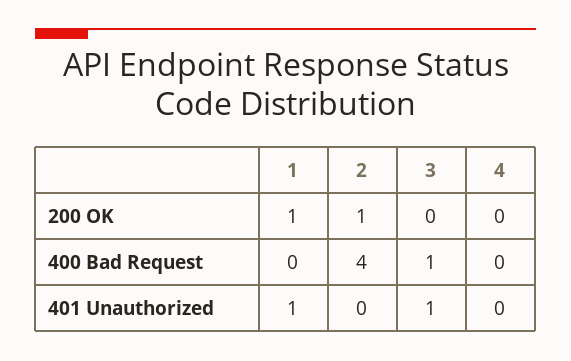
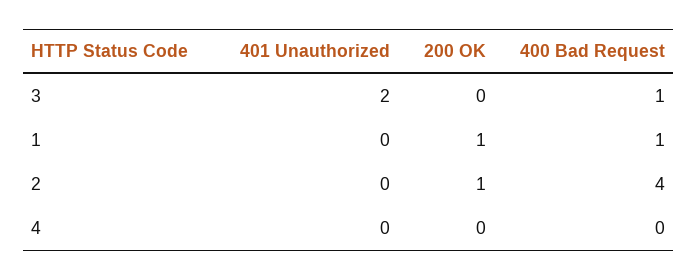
1, 400 Bad Request: 0 -> 1
1, 401 Unauthorized: 1 -> 0
3, 401 Unauthorized: 1 -> 2

